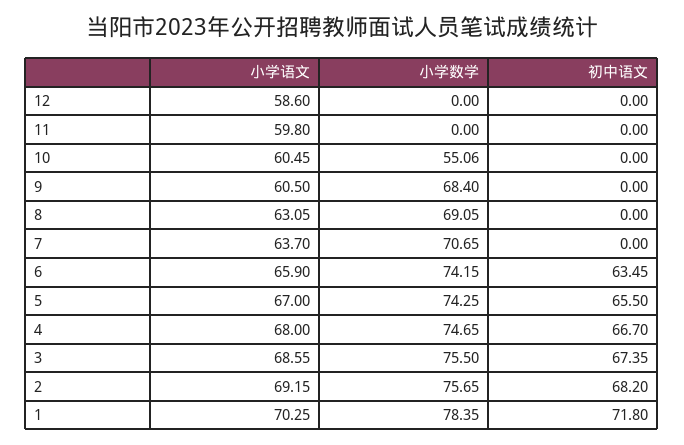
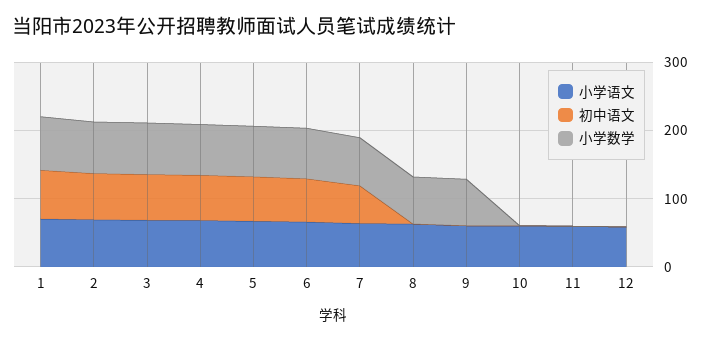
小学数学, 10: 55.06 -> 0
初中语文, 7: 0 -> 60

